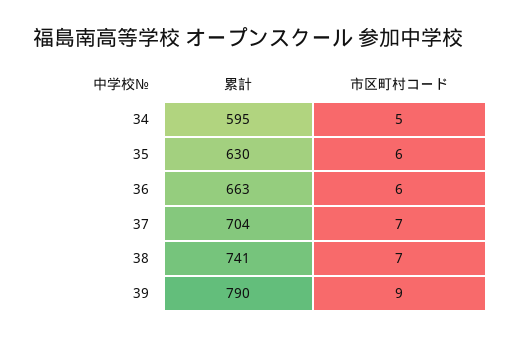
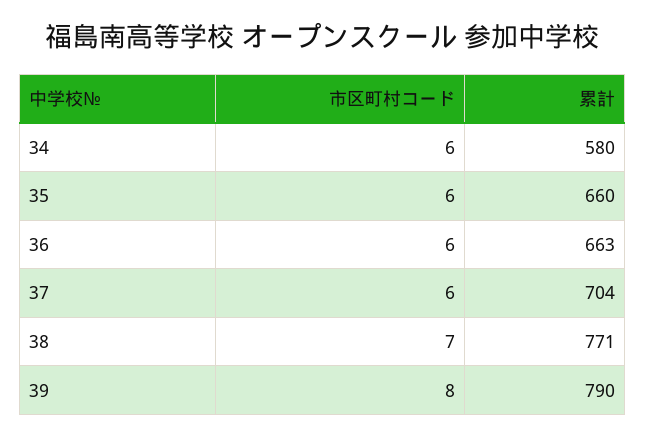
累計, 34: 595 -> 580
市区町村コード, 34: 5 -> 6
累計, 35: 630 -> 660
市区町村コード, 37: 7 -> 6
累計, 38: 741 -> 771
市区町村コード, 39: 9 -> 8

